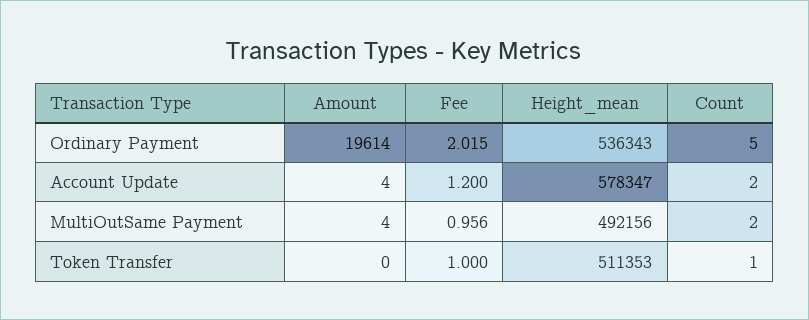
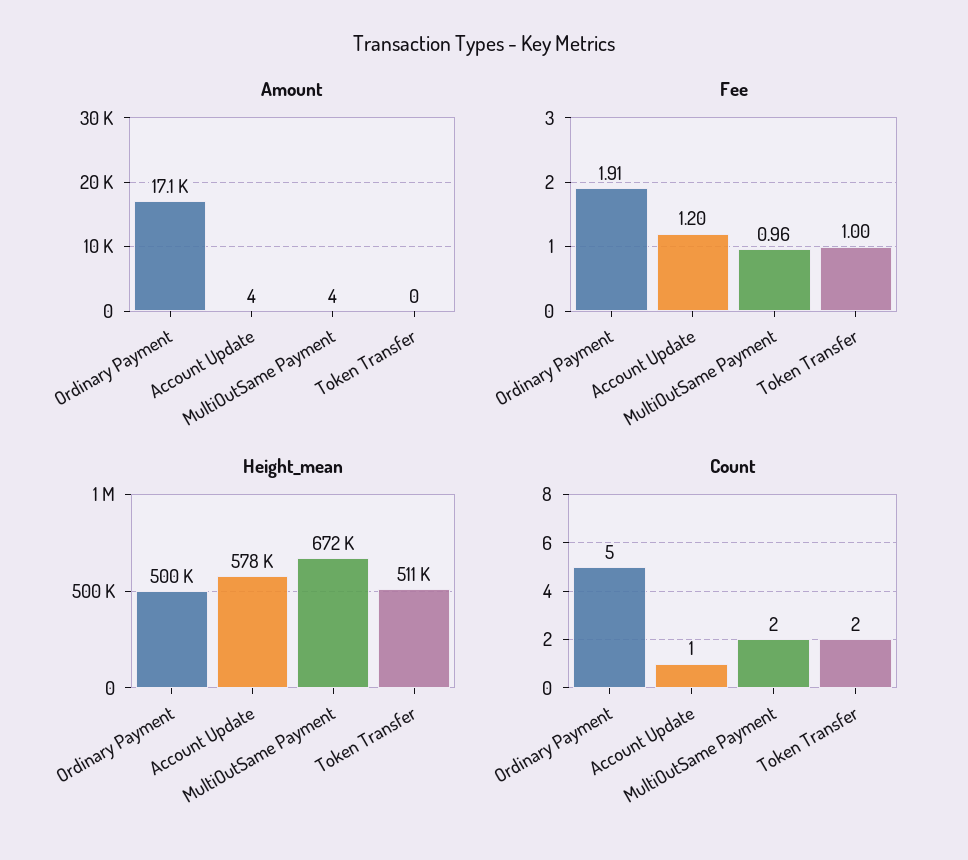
Amount, Ordinary Payment: 19614 -> 17100
Fee, Ordinary Payment: 2.015 -> 1.91
Height_mean, Ordinary Payment: 536343 -> 500000
Count, Account Update: 2 -> 1
Height_mean, MultiOutSame Payment: 492156 -> 672000
Count, Token Transfer: 1 -> 2

